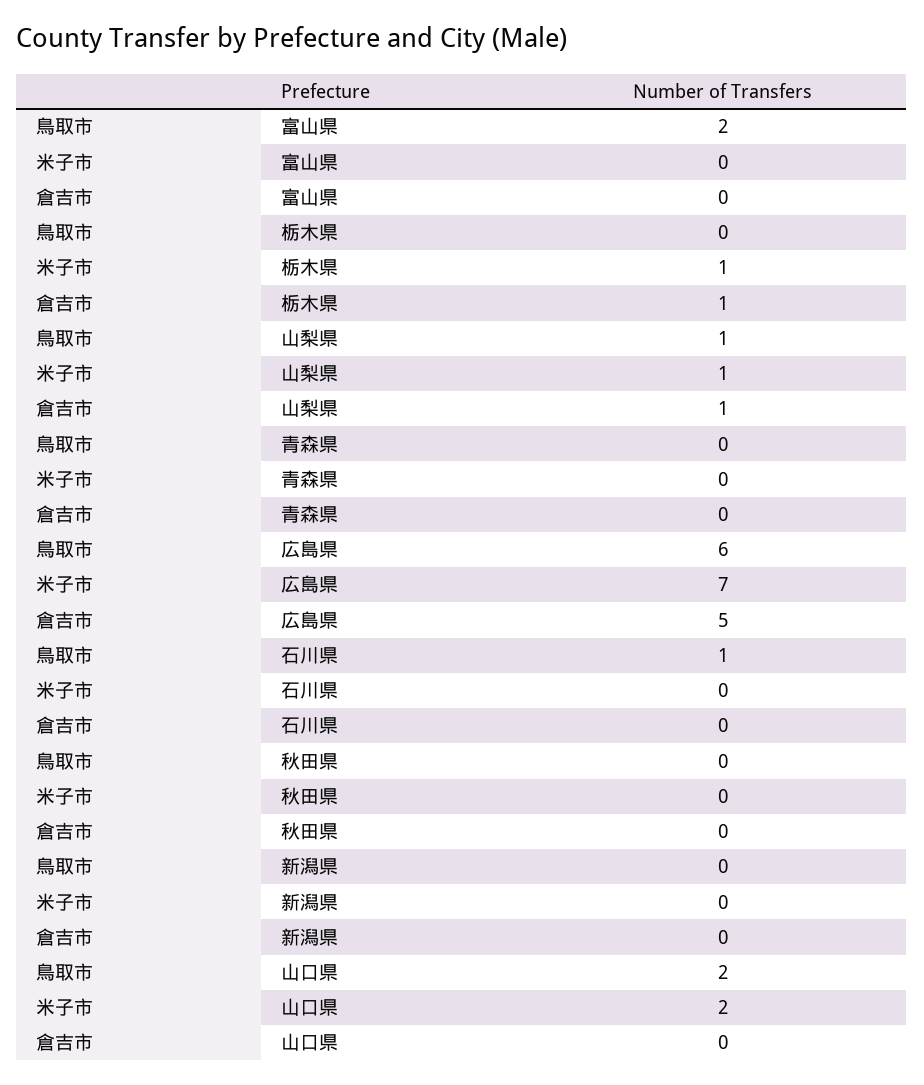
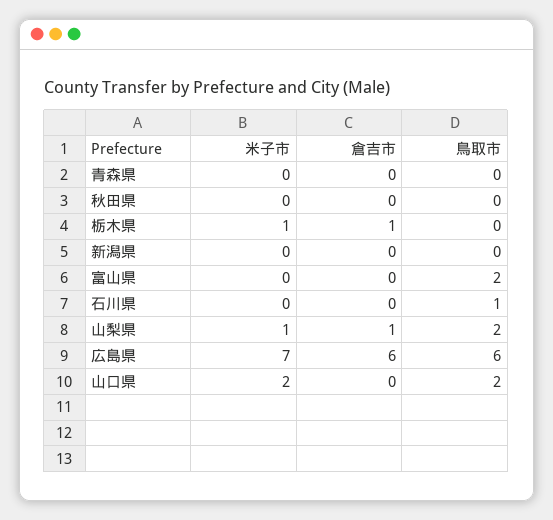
鳥取市, 山梨県: 1 -> 2
倉吉市, 広島県: 5 -> 6

